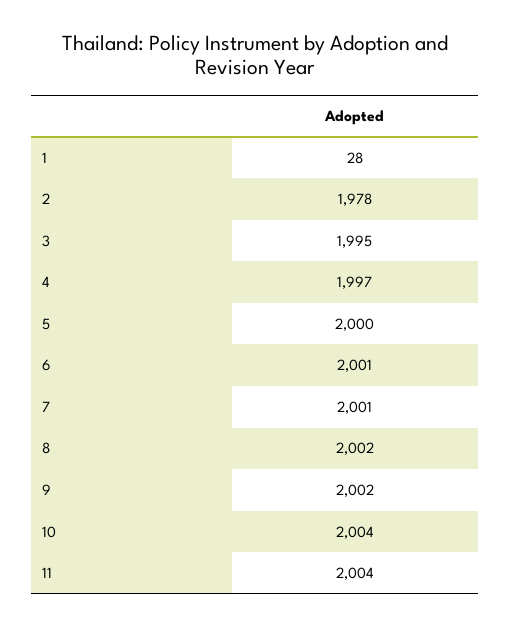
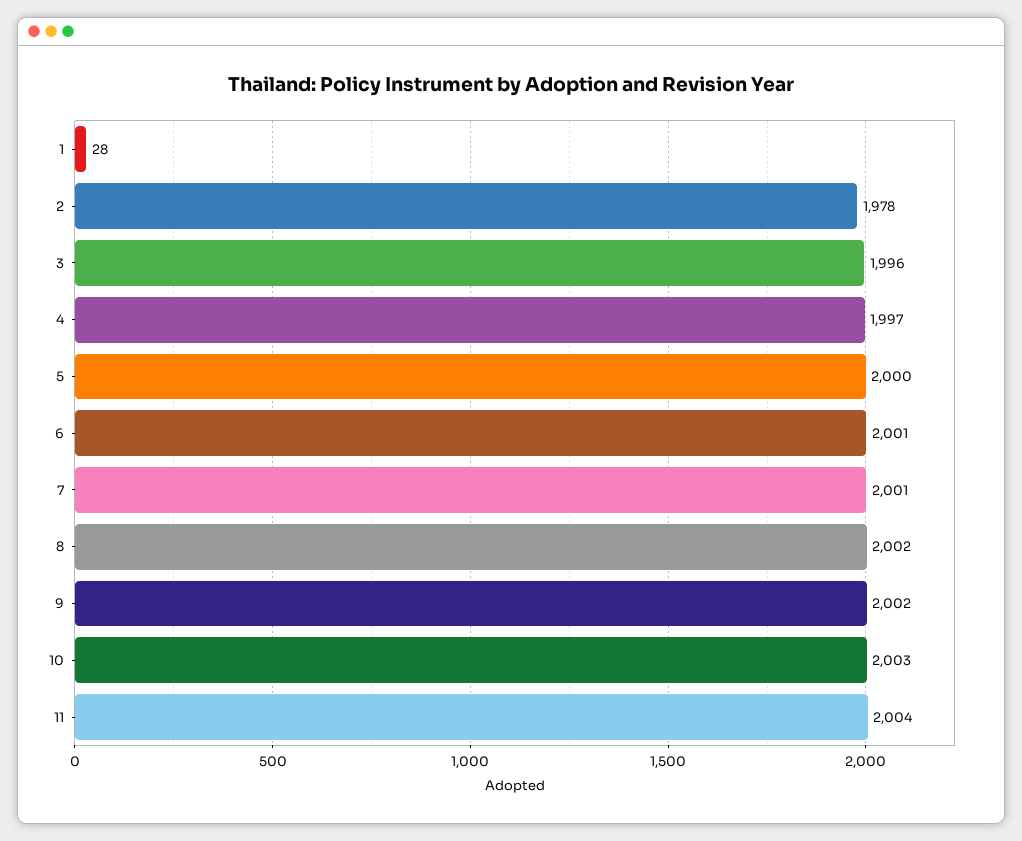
3: 1995 -> 1996
10: 2004 -> 2003

